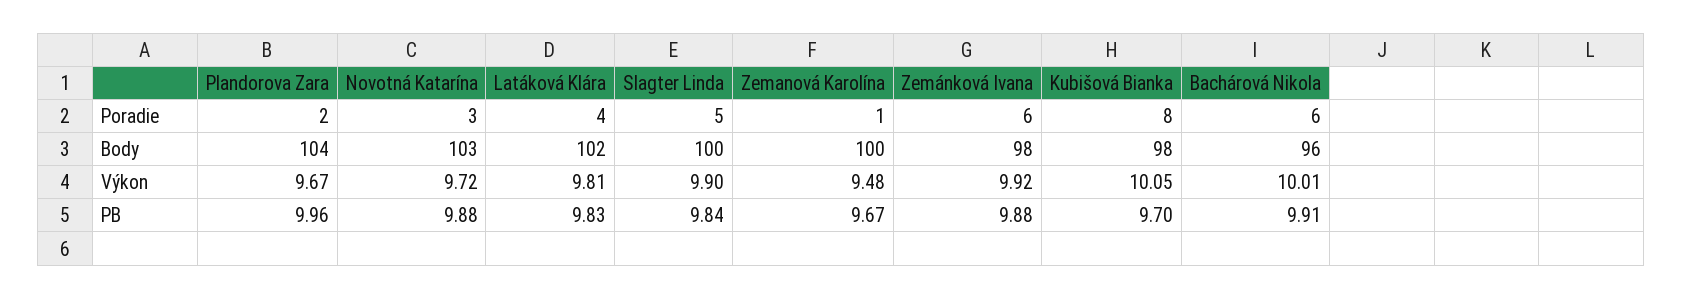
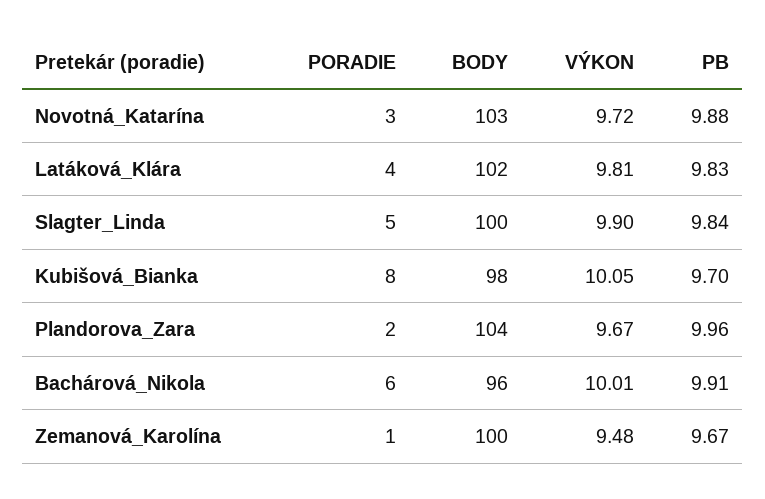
Zemánková Ivana, Poradie: 6 -> none
Zemánková Ivana, Body: 98 -> none
Zemánková Ivana, Výkon: 9.92 -> none
Zemánková Ivana, PB: 9.88 -> none

